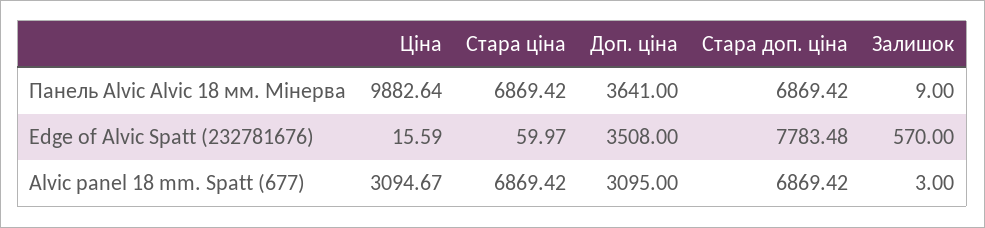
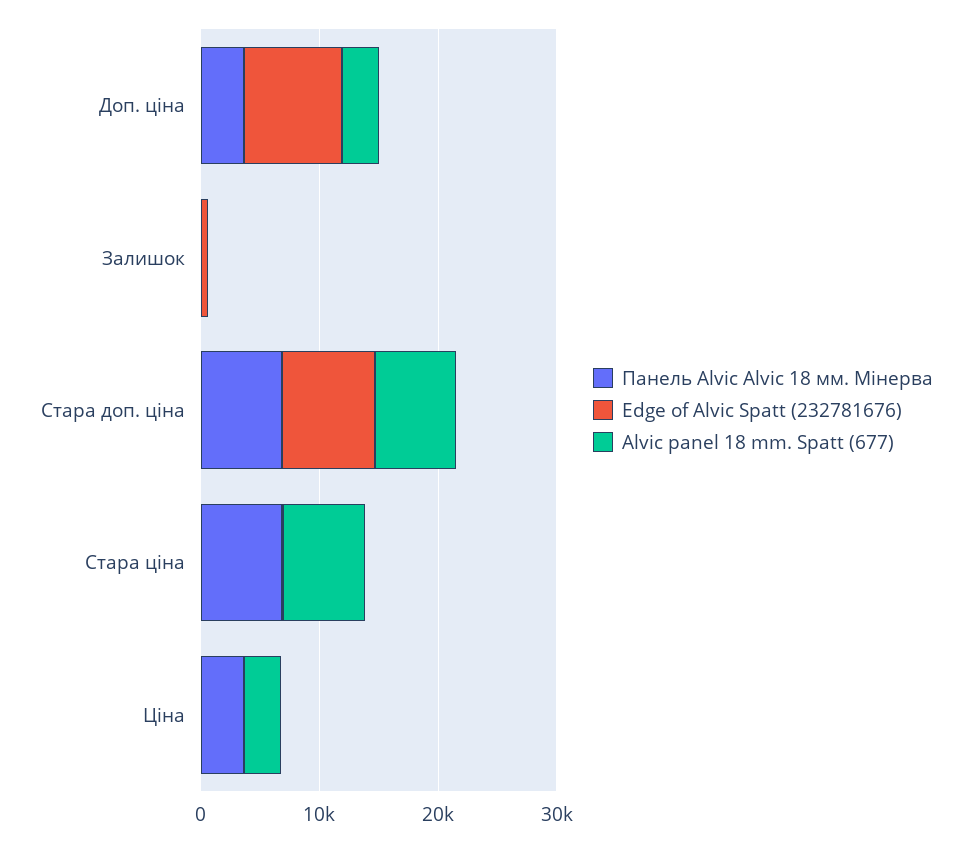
Панель Alvic Alvic 18 мм. Мінерва, Ціна: 9882.64 -> 4000
Edge of Alvic Spatt (232781676), Доп. ціна: 3508 -> 8000

